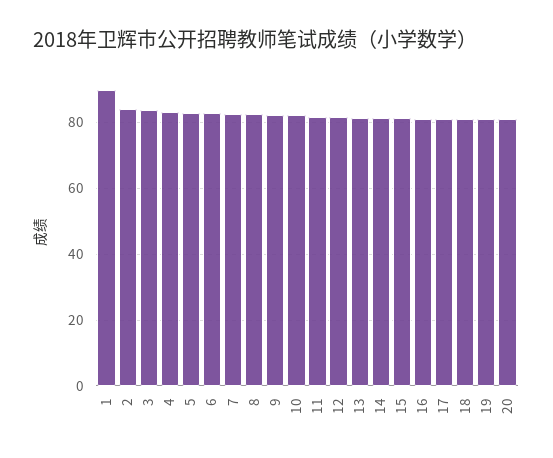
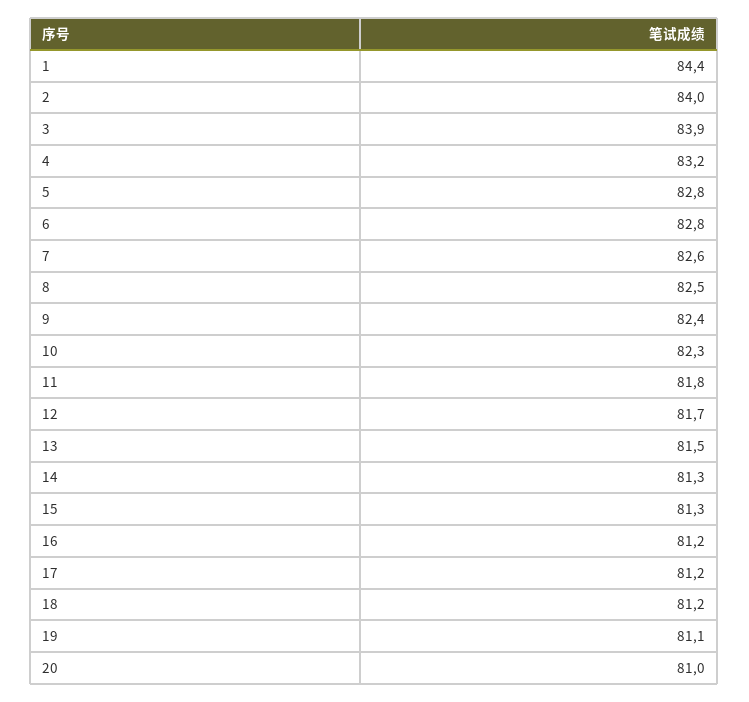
1: 90 -> 84.4

